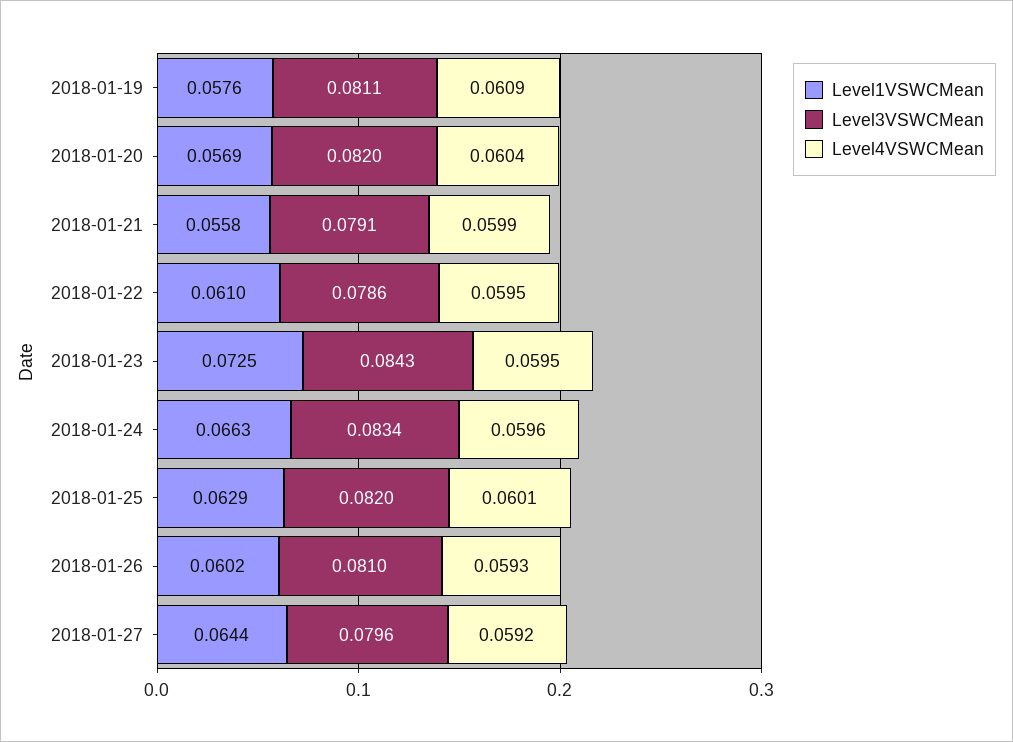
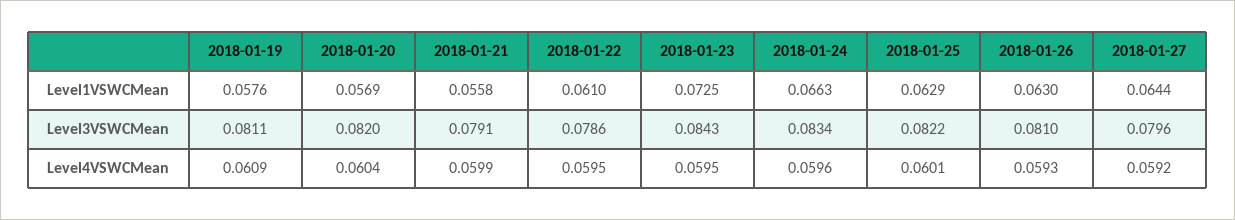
Level3VSWCMean, 2018-01-25: 0.082 -> 0.0822
Level1VSWCMean, 2018-01-26: 0.0602 -> 0.063

